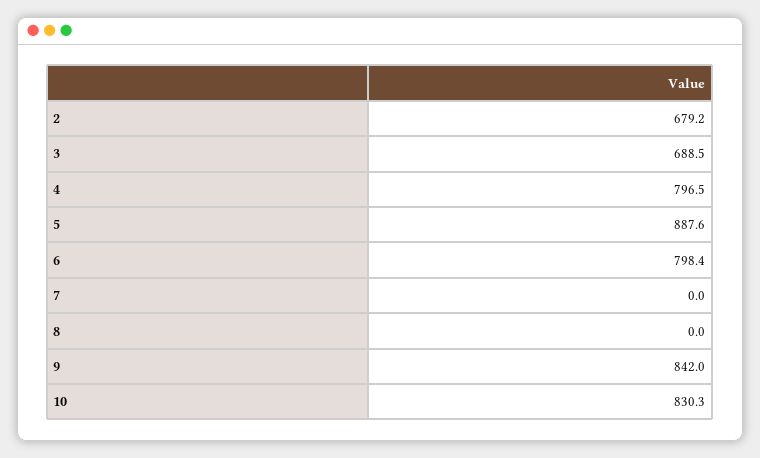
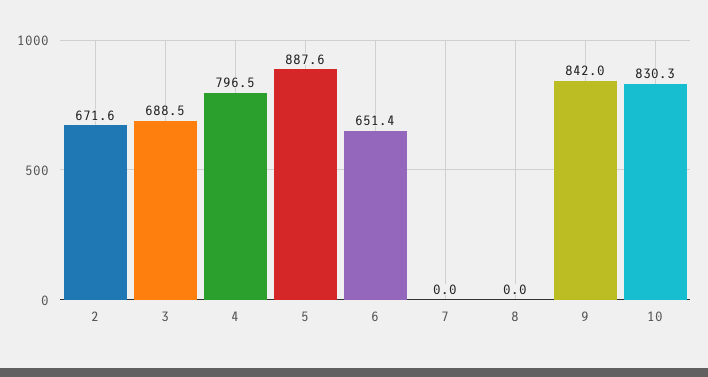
2: 679.2 -> 671.6
6: 798.4 -> 651.4

